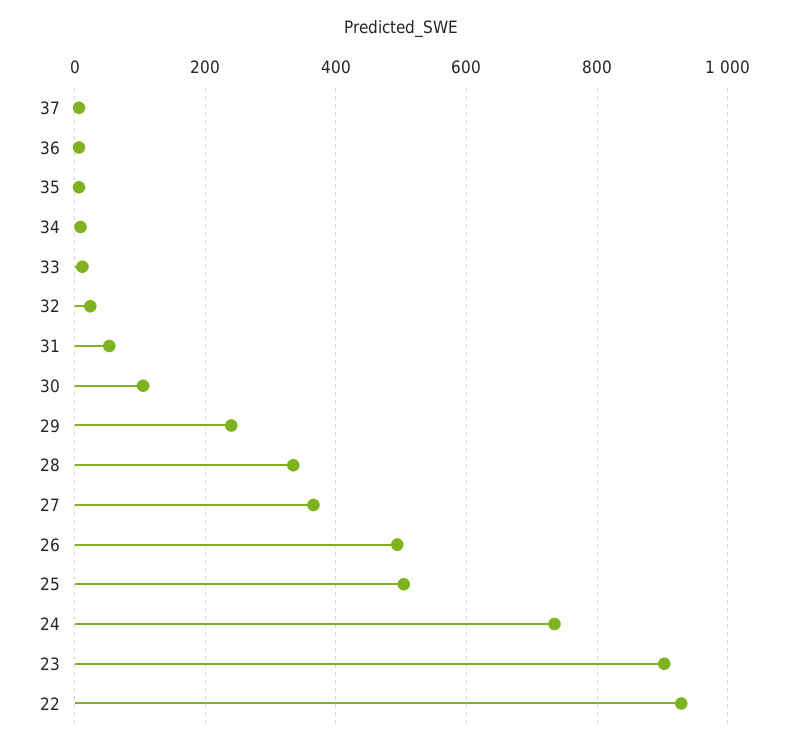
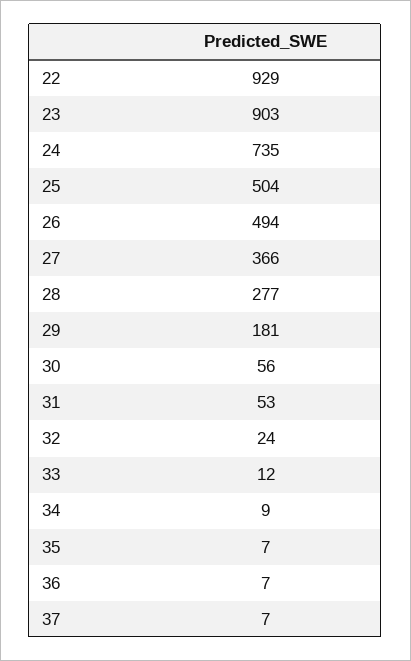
30: 100 -> 56
29: 240 -> 181
28: 340 -> 277

